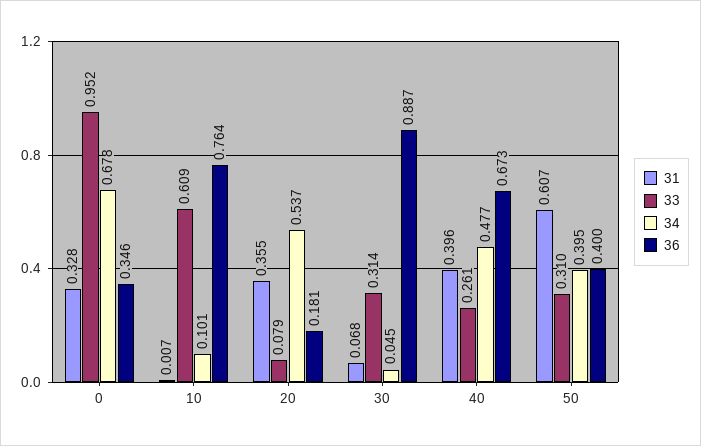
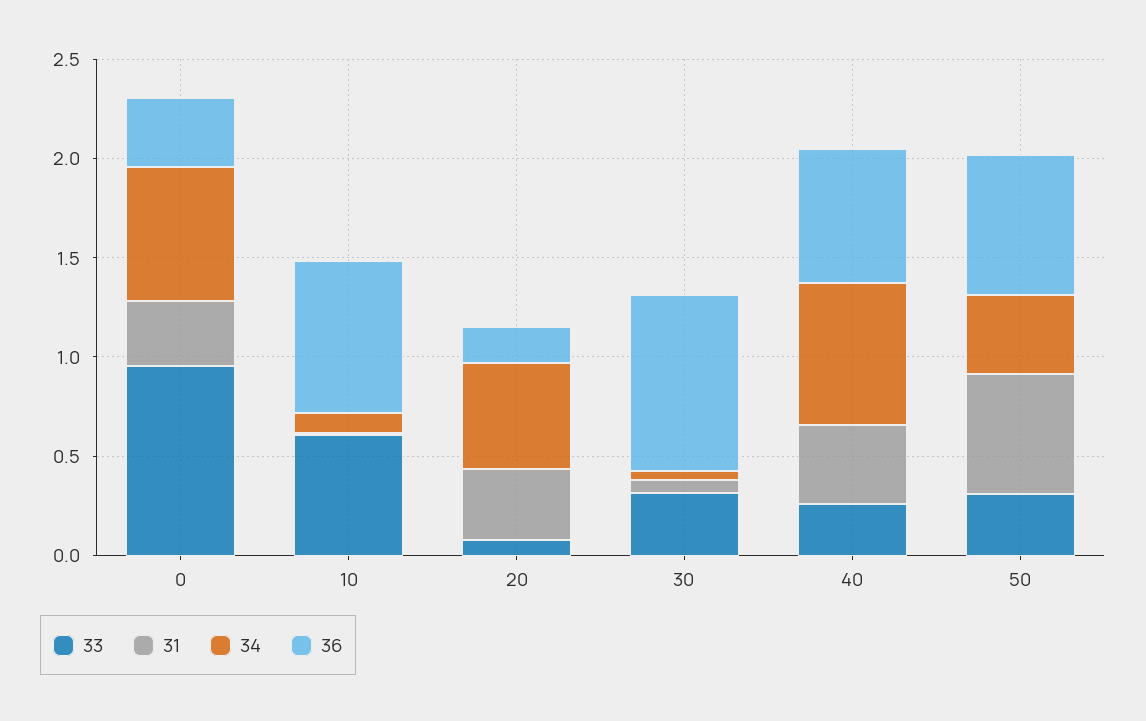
34, 40: 0.477 -> 0.7
36, 50: 0.4 -> 0.7

